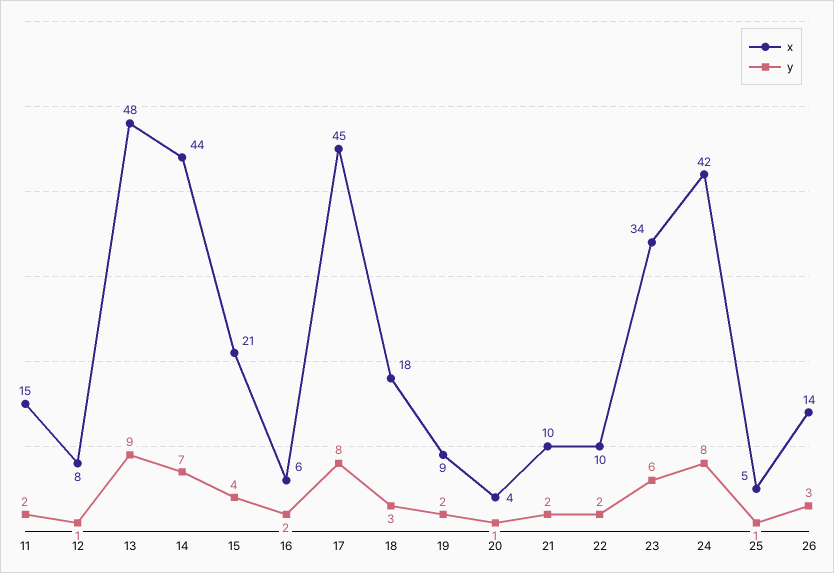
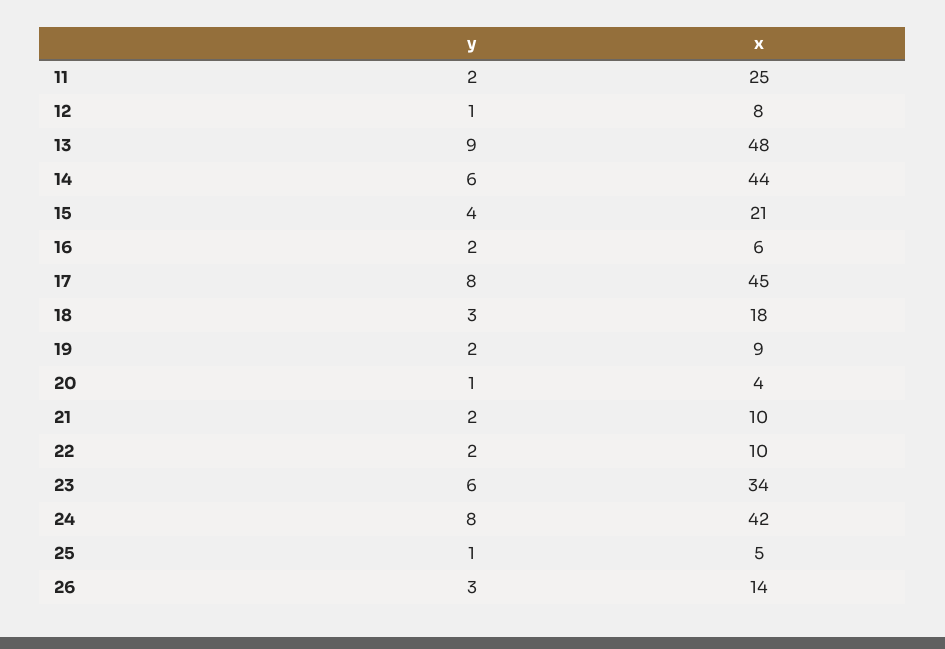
x, 11: 15 -> 25
y, 14: 7 -> 6

